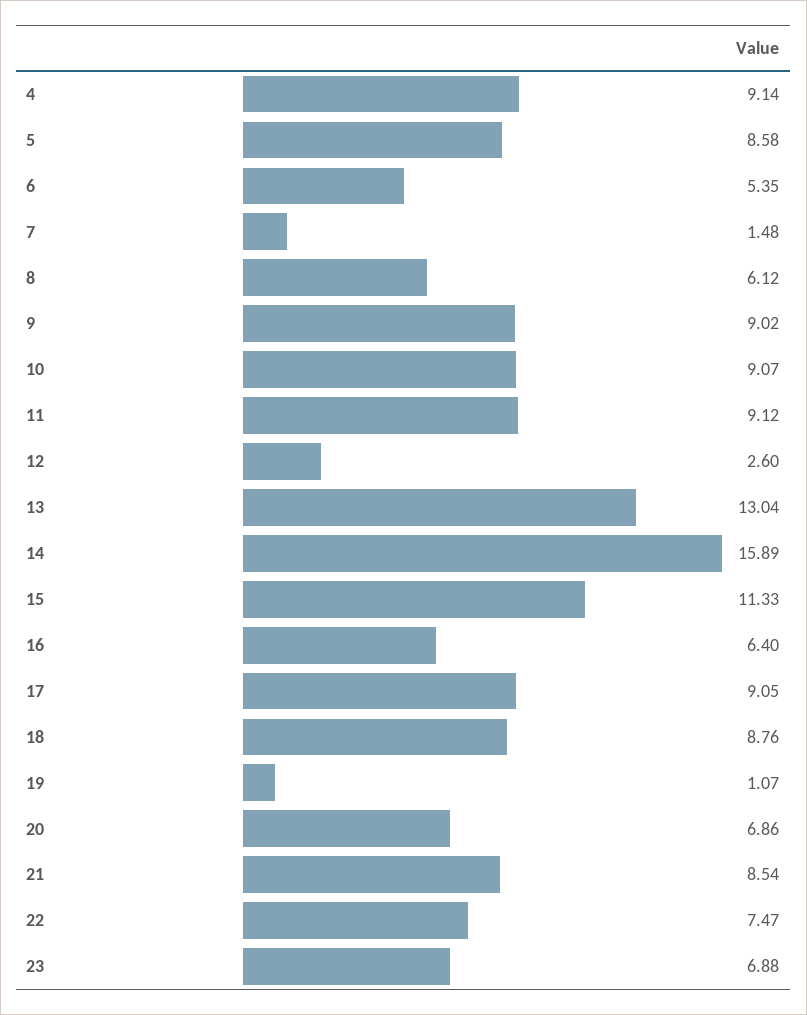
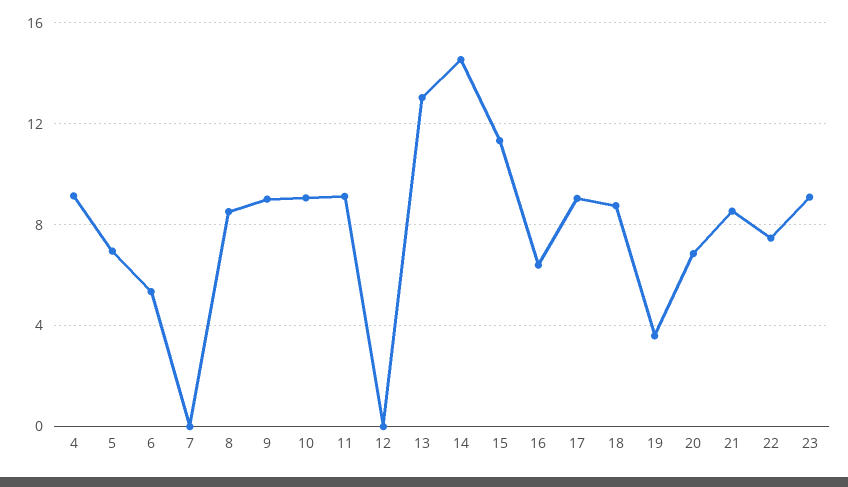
5: 8.58 -> 7
7: 1.48 -> 0
8: 6.12 -> 8.5
12: 2.6 -> 0
14: 15.89 -> 14.5
19: 1.07 -> 3.5
23: 6.88 -> 9

